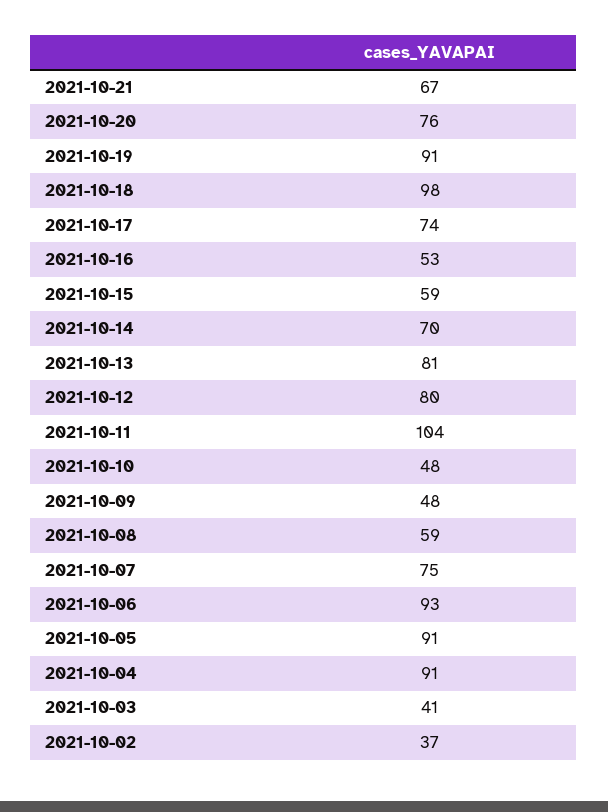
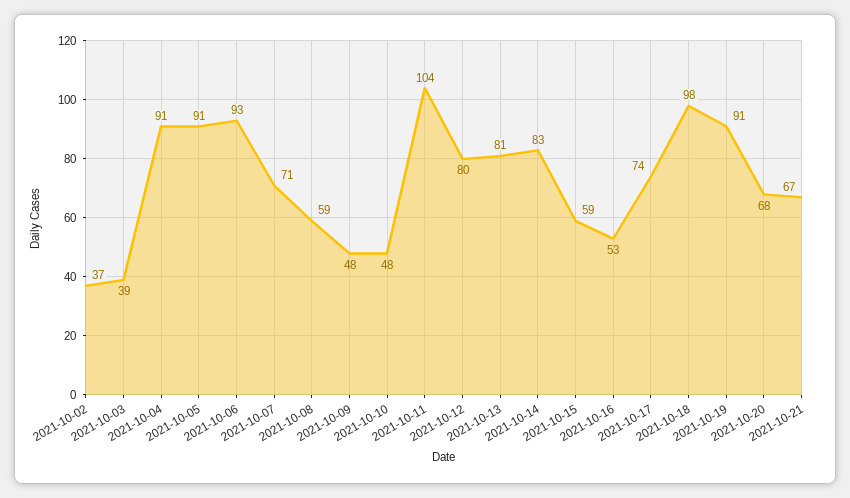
2021-10-20: 76 -> 68
2021-10-14: 70 -> 83
2021-10-07: 75 -> 71
2021-10-03: 41 -> 39

